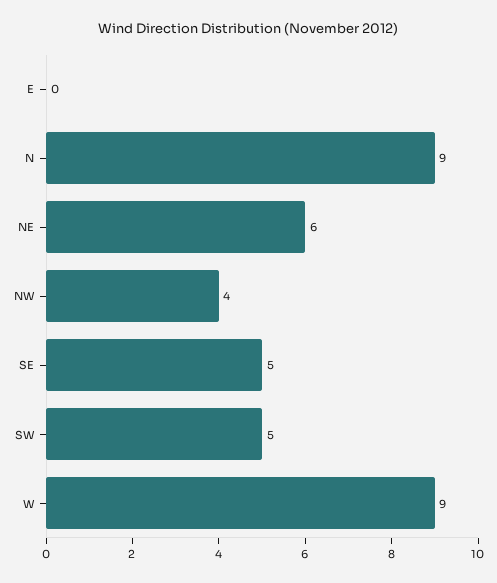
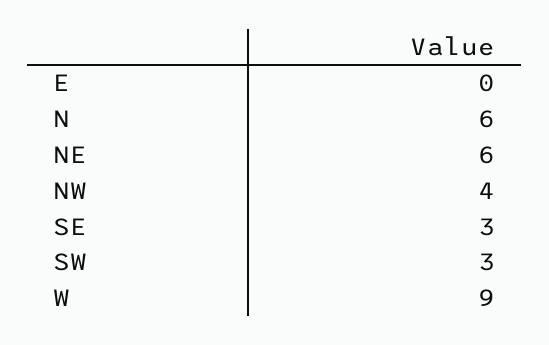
N: 9 -> 6
SE: 5 -> 3
SW: 5 -> 3

